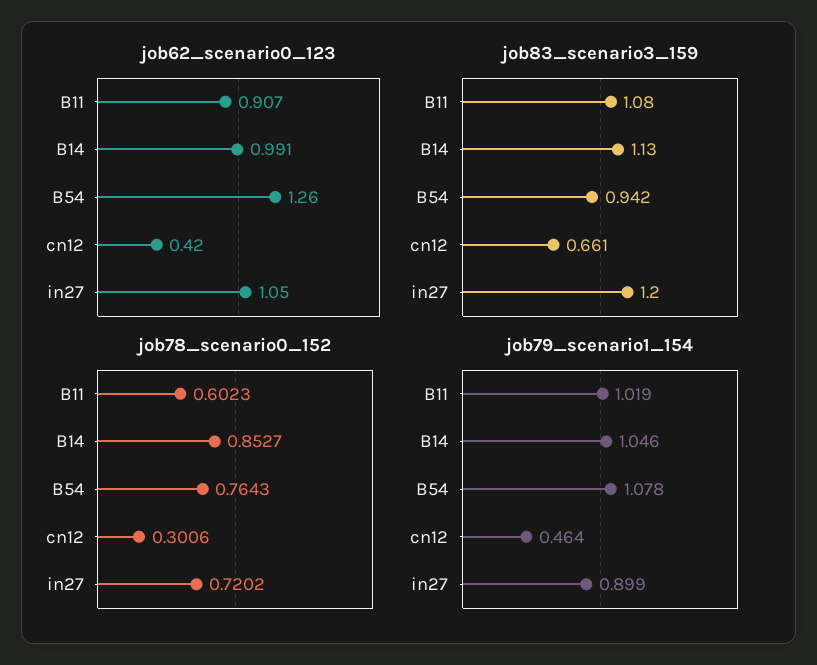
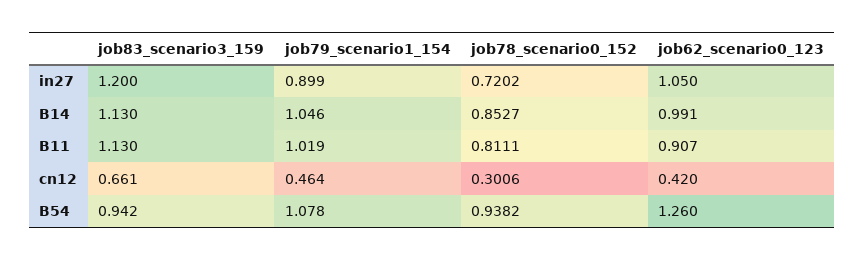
job83_scenario3_159, B11: 1.08 -> 1.13
job78_scenario0_152, B11: 0.6023 -> 0.8111
job78_scenario0_152, B54: 0.7643 -> 0.9382

